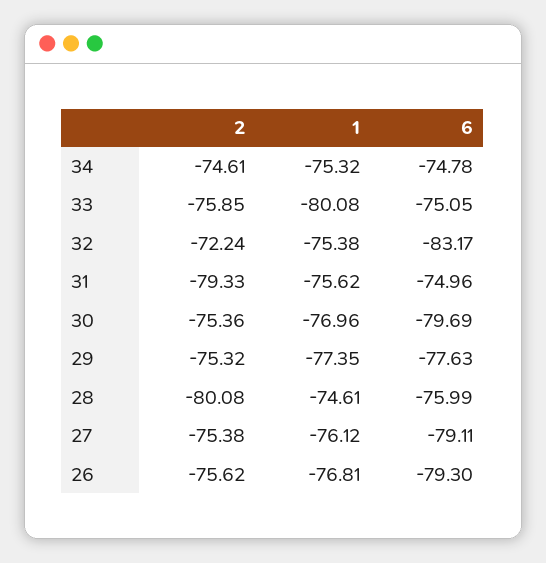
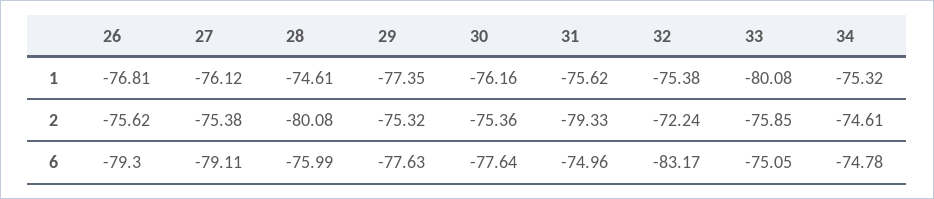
1, 30: -76.96 -> -76.16
6, 30: -79.69 -> -77.64

